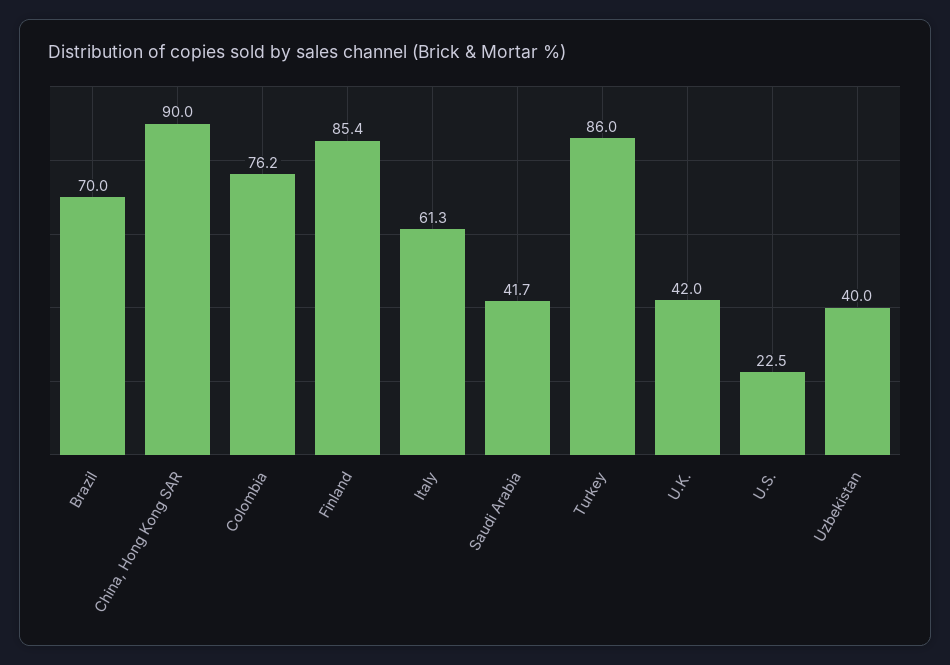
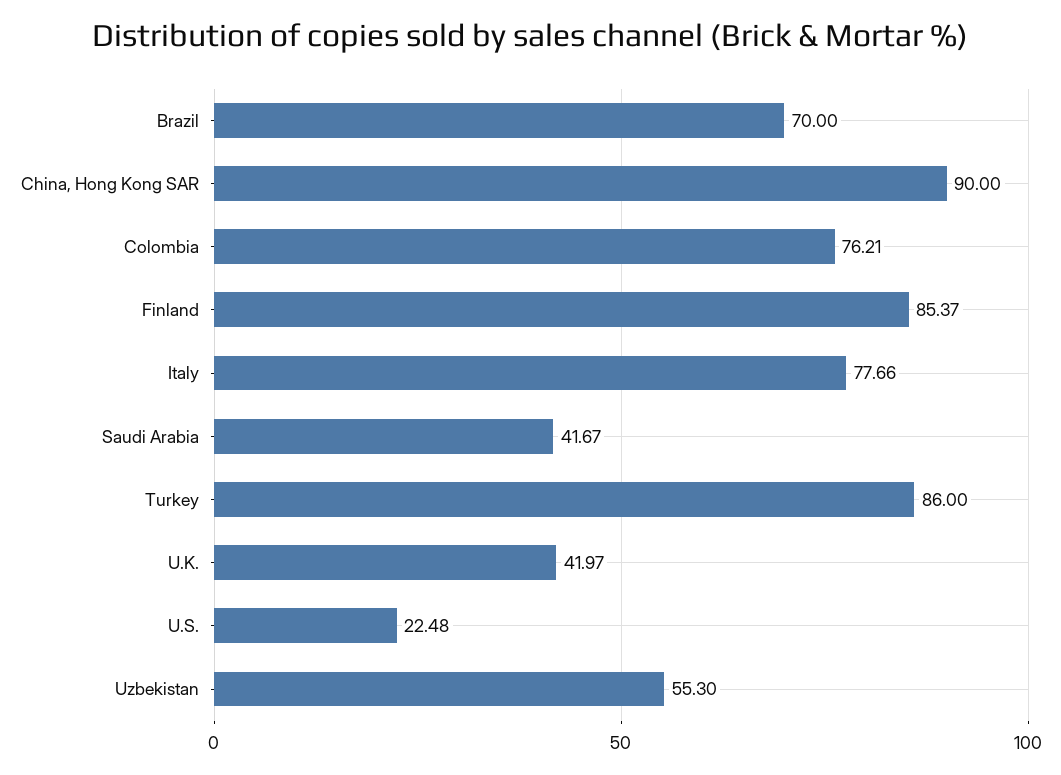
Italy: 61.3 -> 77.66
Uzbekistan: 40 -> 55.3

